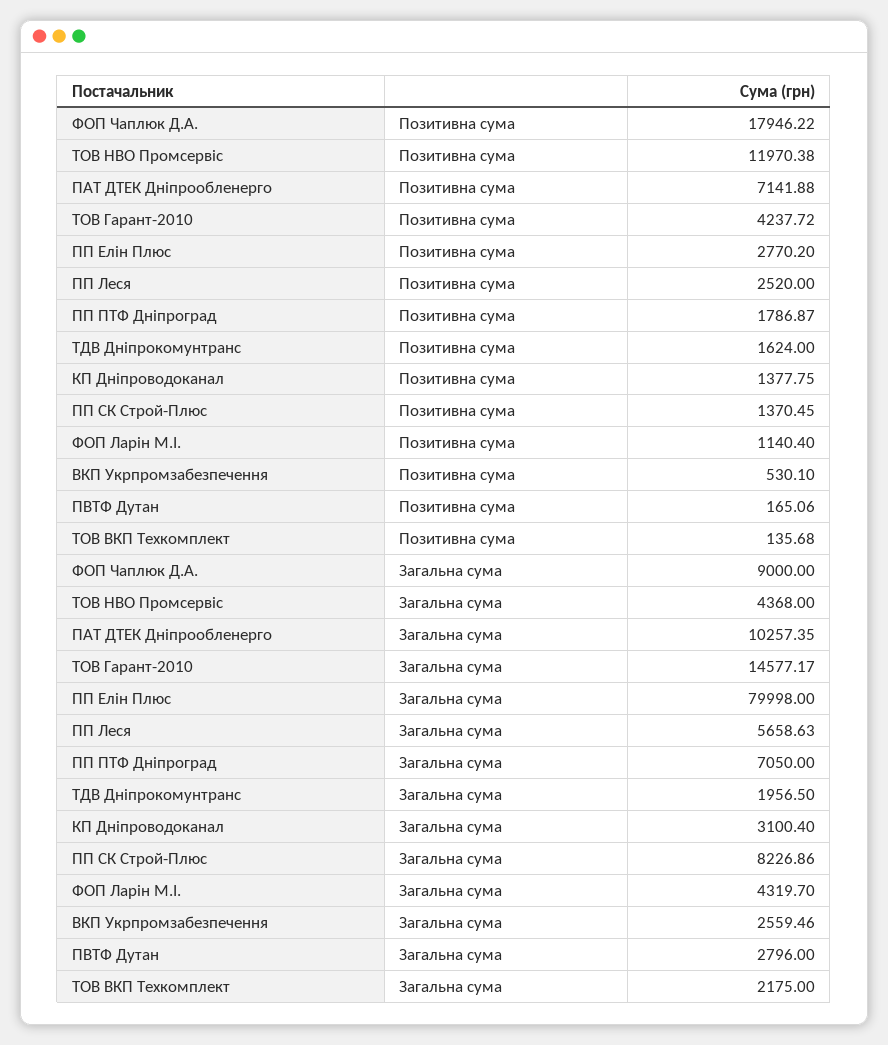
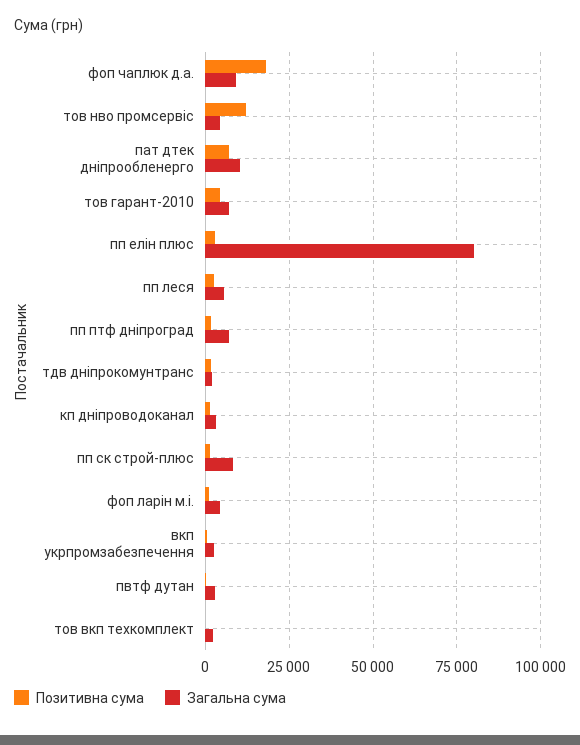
Загальна сума, ТОВ Гарант-2010: 14577.17 -> 7500

